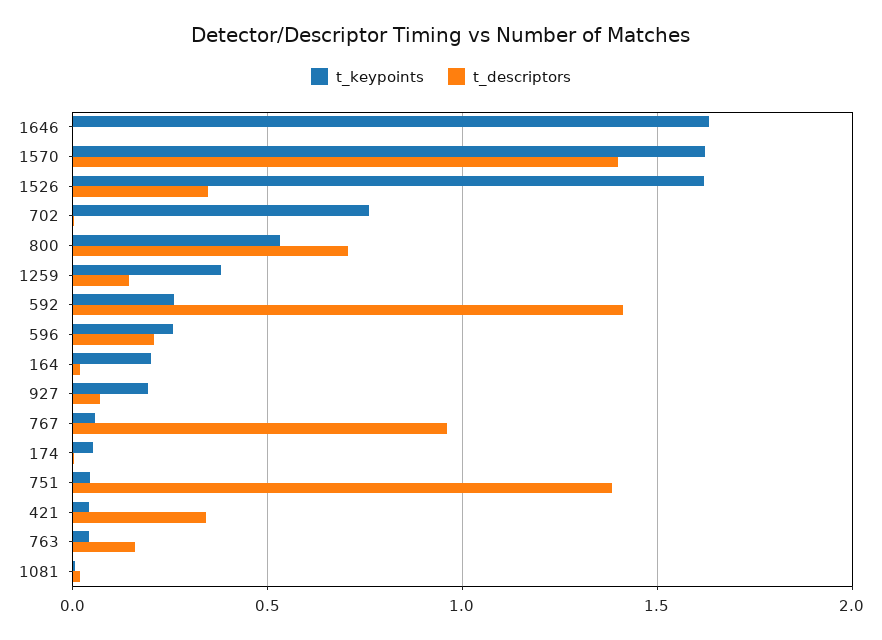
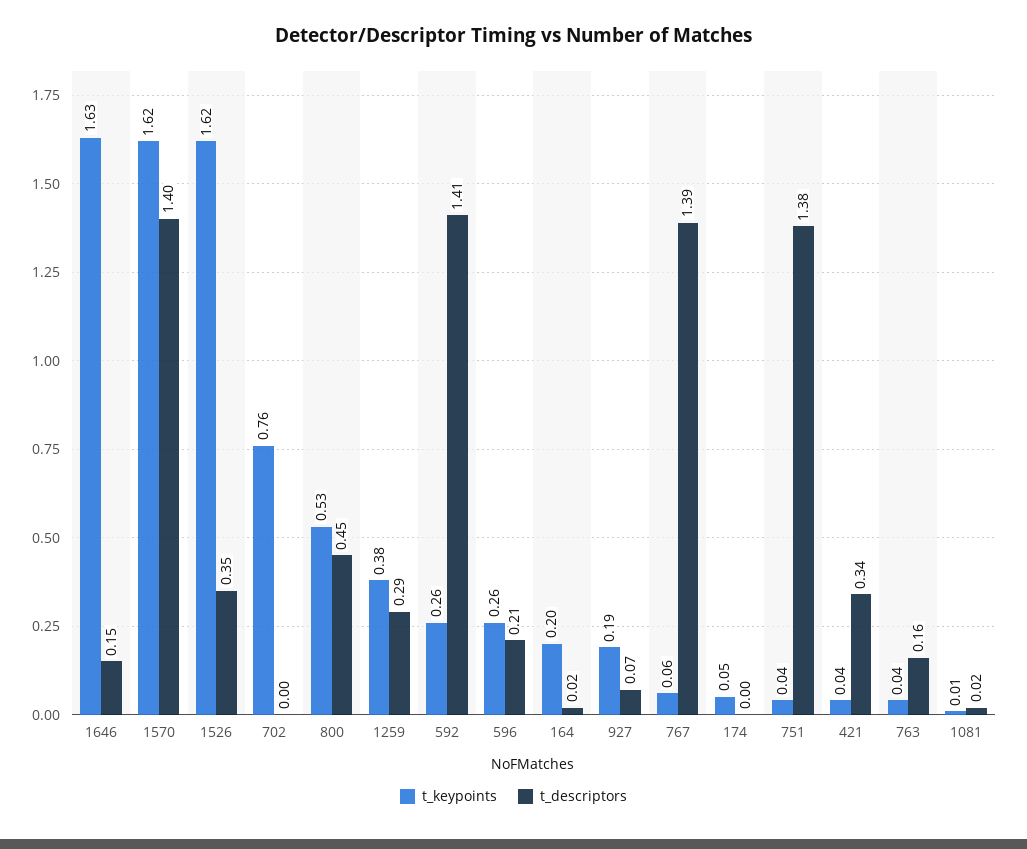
t_descriptors, 1646: 0 -> 0.15
t_descriptors, 800: 0.7 -> 0.45
t_descriptors, 1259: 0.15 -> 0.29
t_descriptors, 767: 0.95 -> 1.39

